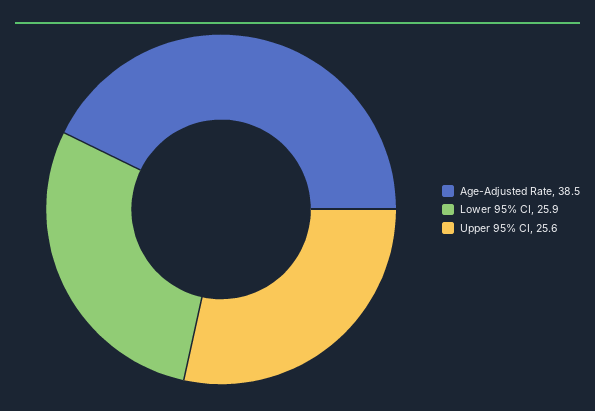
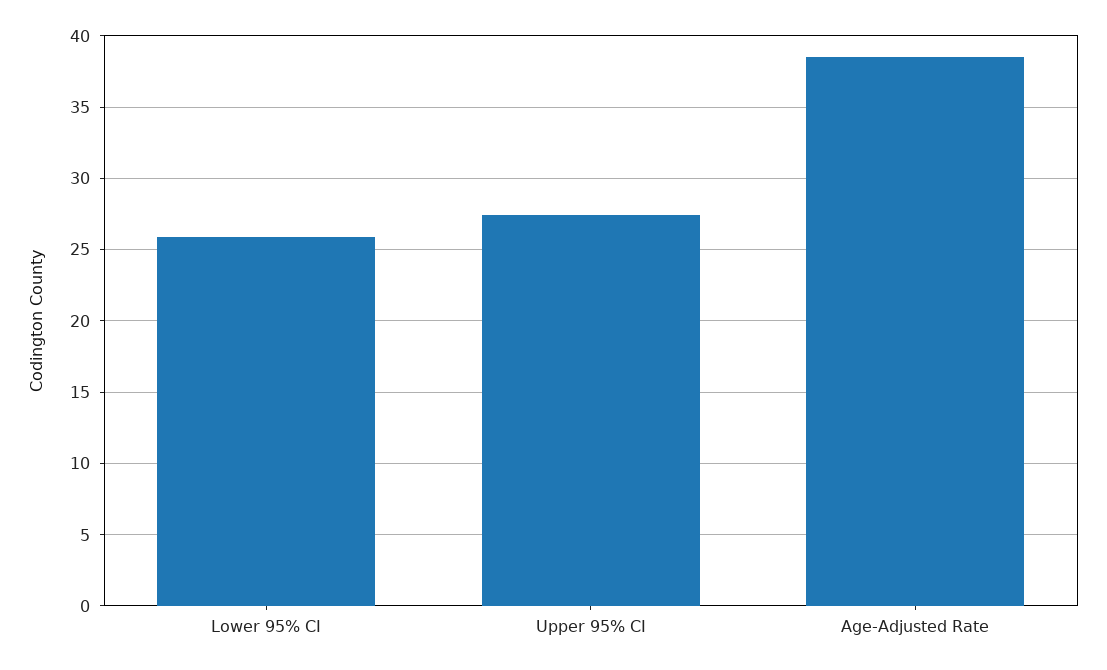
Upper 95% CI: 25.6 -> 27.5

